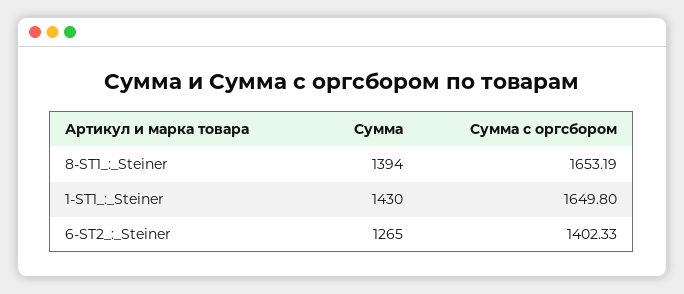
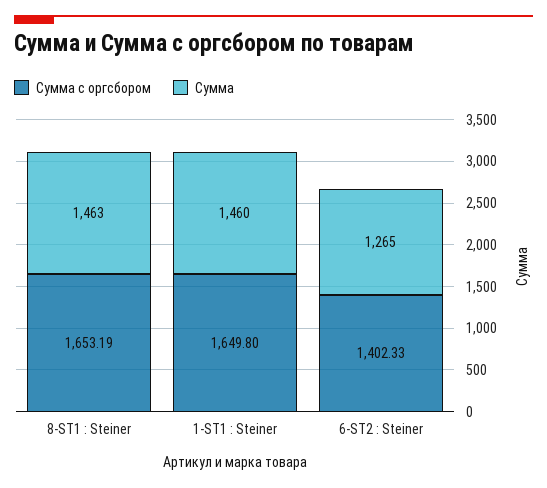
Сумма, 8-ST1_:_Steiner: 1394 -> 1463
Сумма, 1-ST1_:_Steiner: 1430 -> 1460

